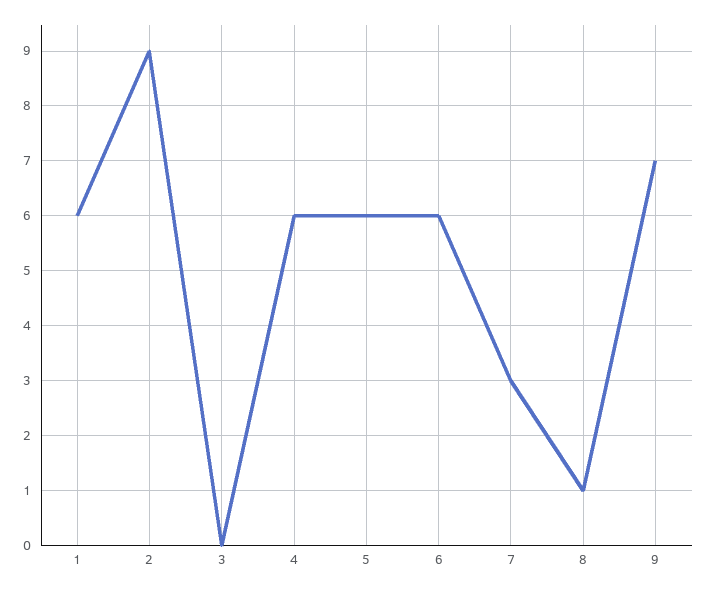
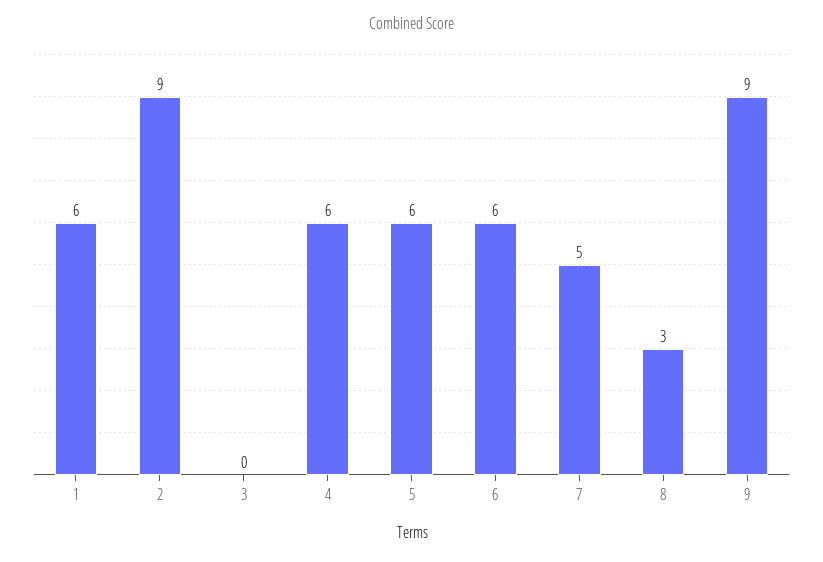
7: 3 -> 5
8: 1 -> 3
9: 7 -> 9

